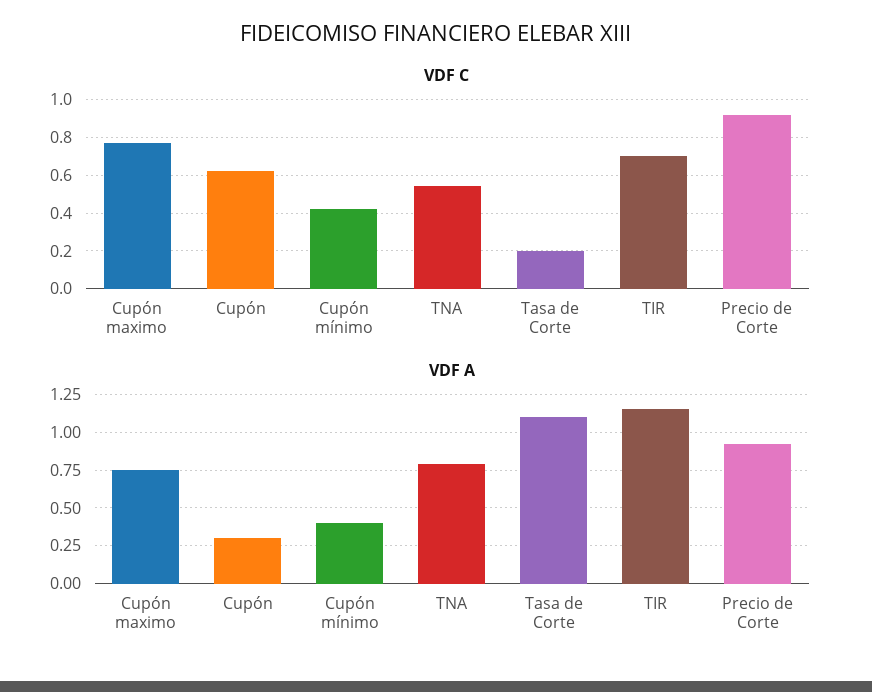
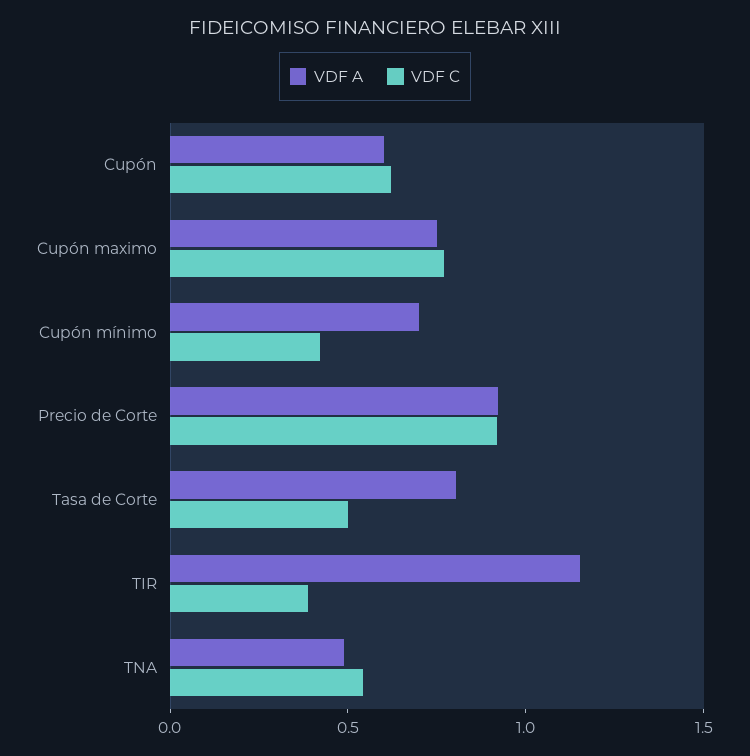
VDF C, Tasa de Corte: 0.2 -> 0.5
VDF C, TIR: 0.7 -> 0.4
VDF A, Cupón: 0.3 -> 0.6
VDF A, Cupón mínimo: 0.4 -> 0.7
VDF A, TNA: 0.8 -> 0.5
VDF A, Tasa de Corte: 1.1 -> 0.8

